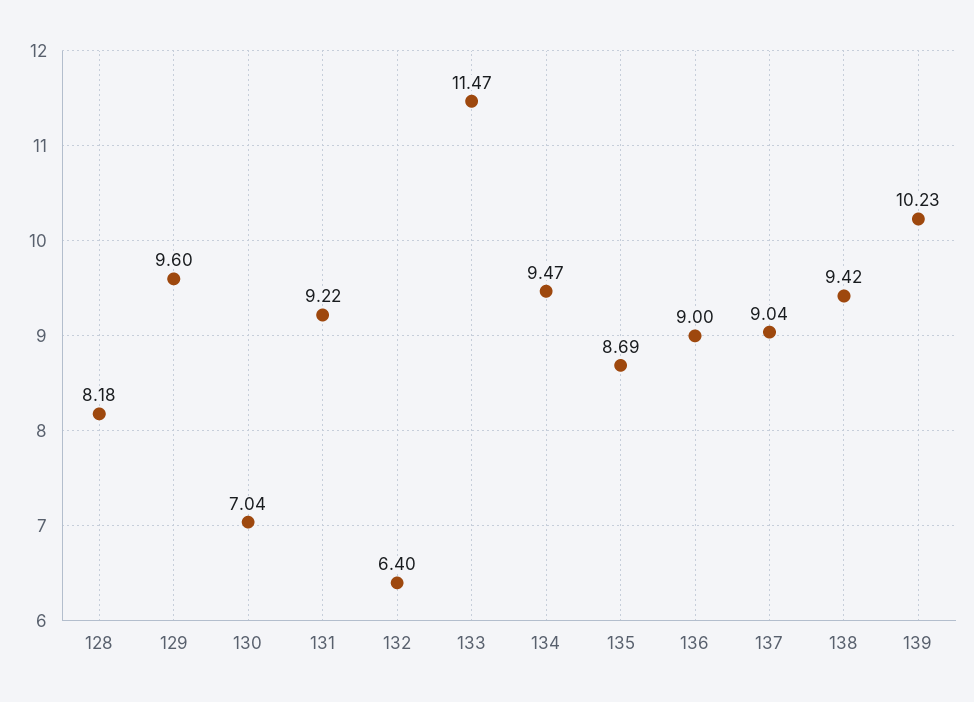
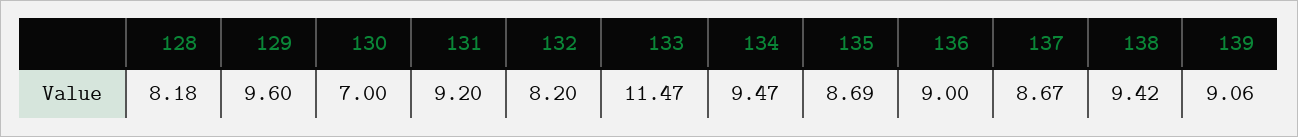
130: 7.04 -> 7
131: 9.22 -> 9.2
132: 6.4 -> 8.2
137: 9.04 -> 8.67
139: 10.23 -> 9.06

